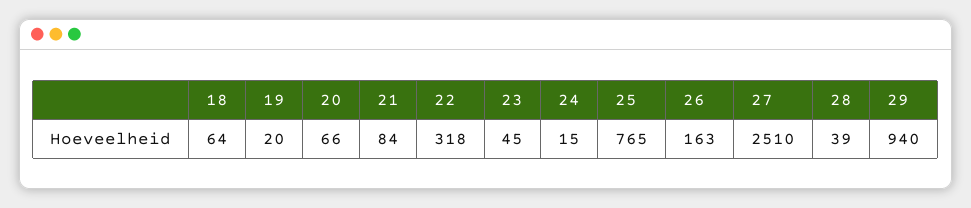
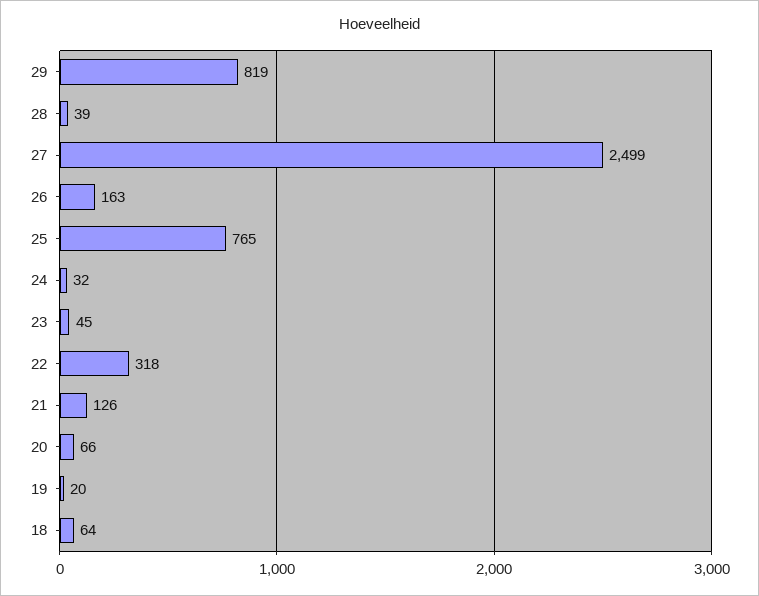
21: 84 -> 126
24: 15 -> 32
27: 2510 -> 2499
29: 940 -> 819

